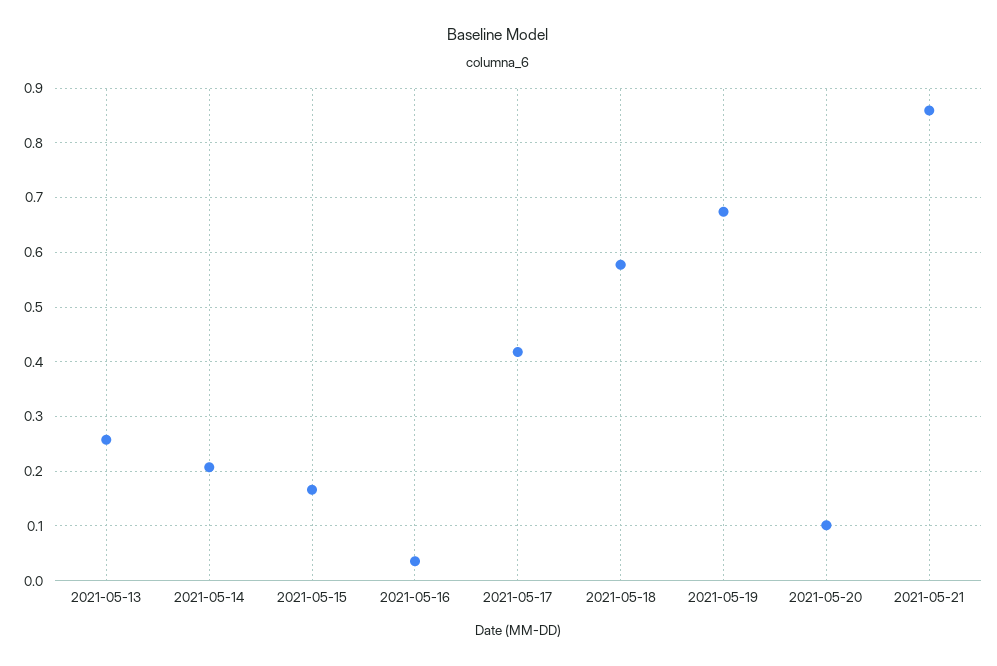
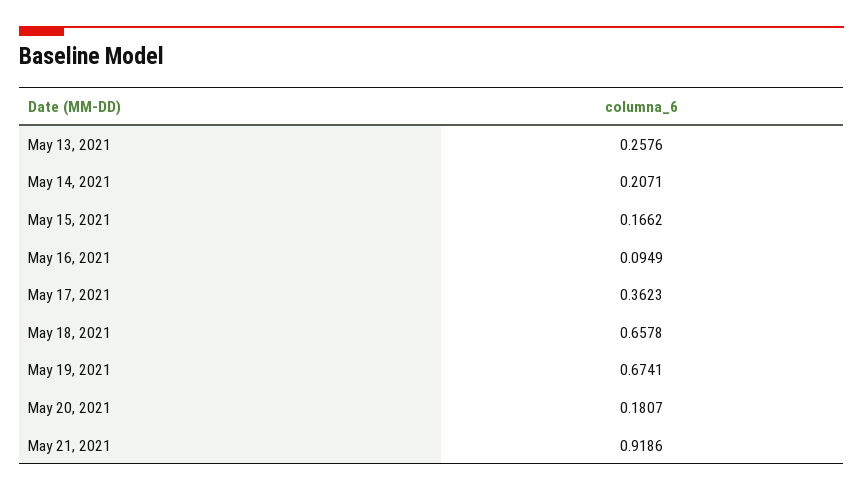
2021-05-16: 0.04 -> 0.0949
2021-05-17: 0.42 -> 0.3623
2021-05-18: 0.58 -> 0.6578
2021-05-20: 0.1 -> 0.1807
2021-05-21: 0.86 -> 0.9186

